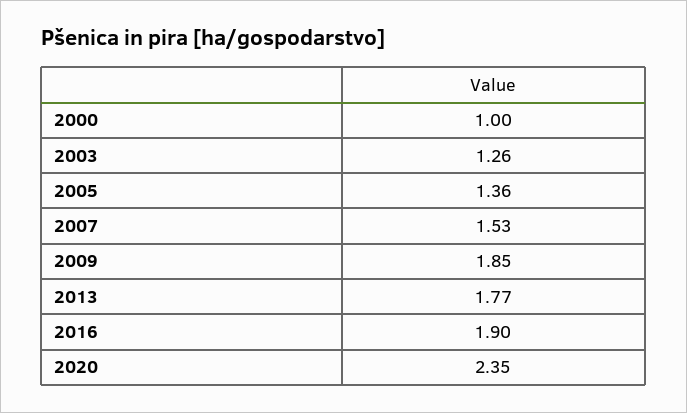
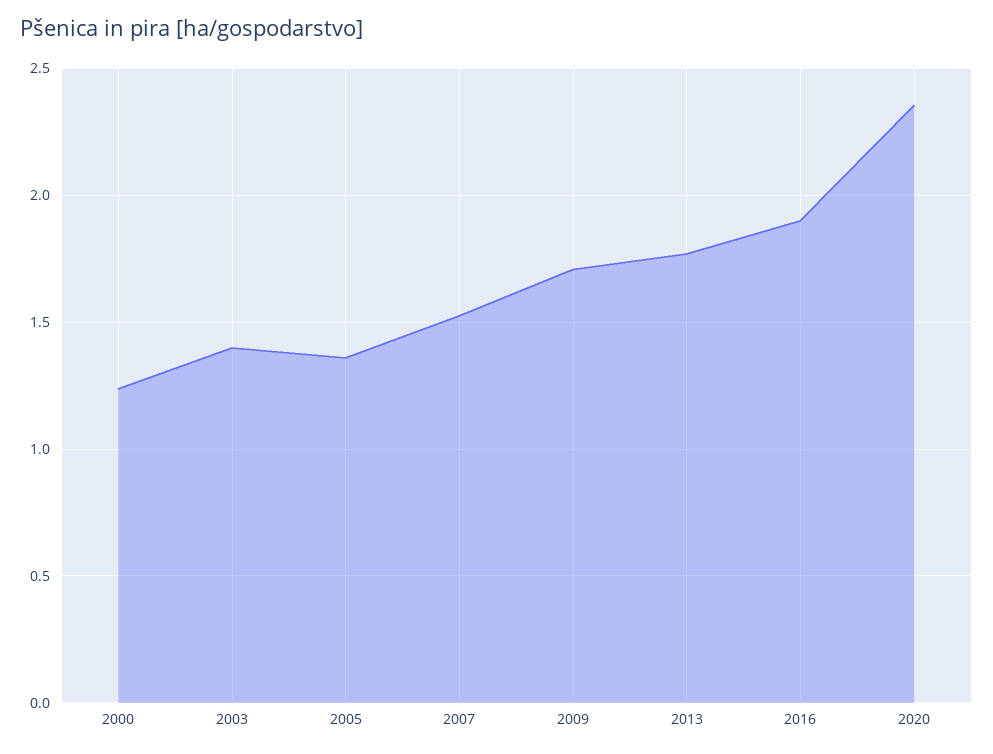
2000: 1 -> 1.25
2003: 1.26 -> 1.4
2009: 1.85 -> 1.7

